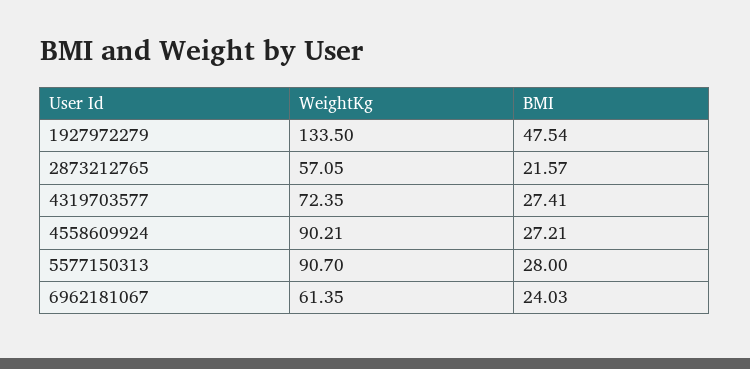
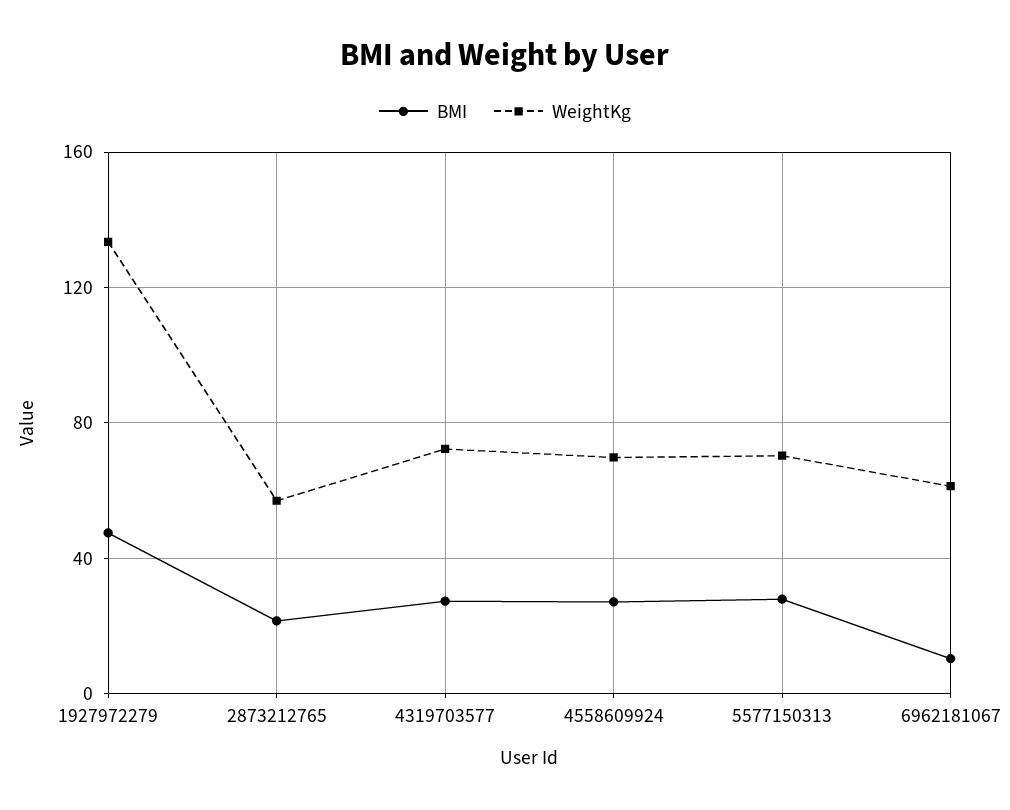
WeightKg, 4558609924: 90.21 -> 70
WeightKg, 5577150313: 90.7 -> 70
BMI, 6962181067: 24.03 -> 10

